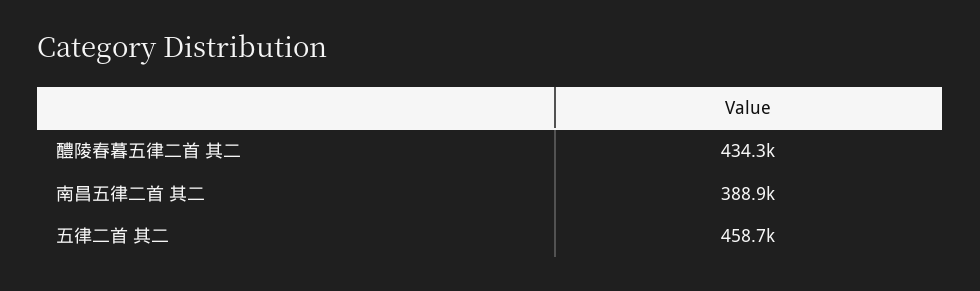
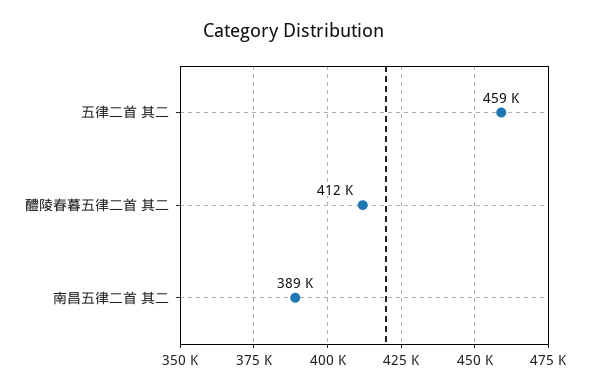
醴陵春暮五律二首 其二: 434300 -> 412000

